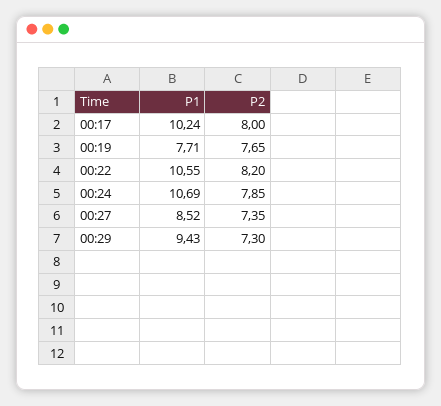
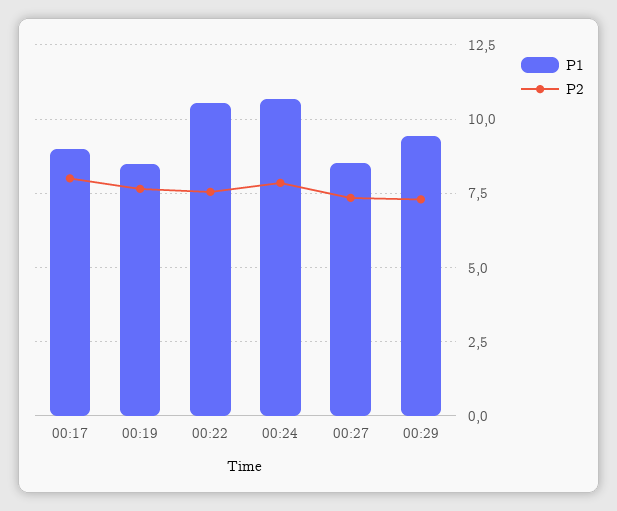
P1, 00:17: 10.24 -> 9
P1, 00:19: 7.71 -> 8.5
P2, 00:22: 8.2 -> 7.5

